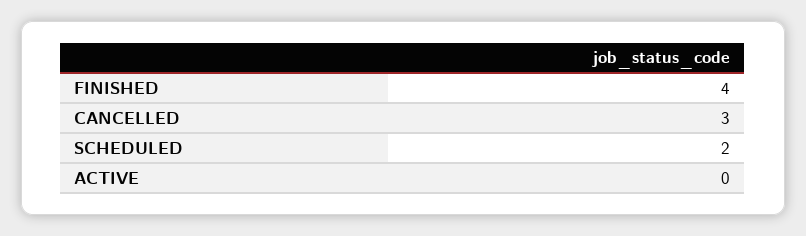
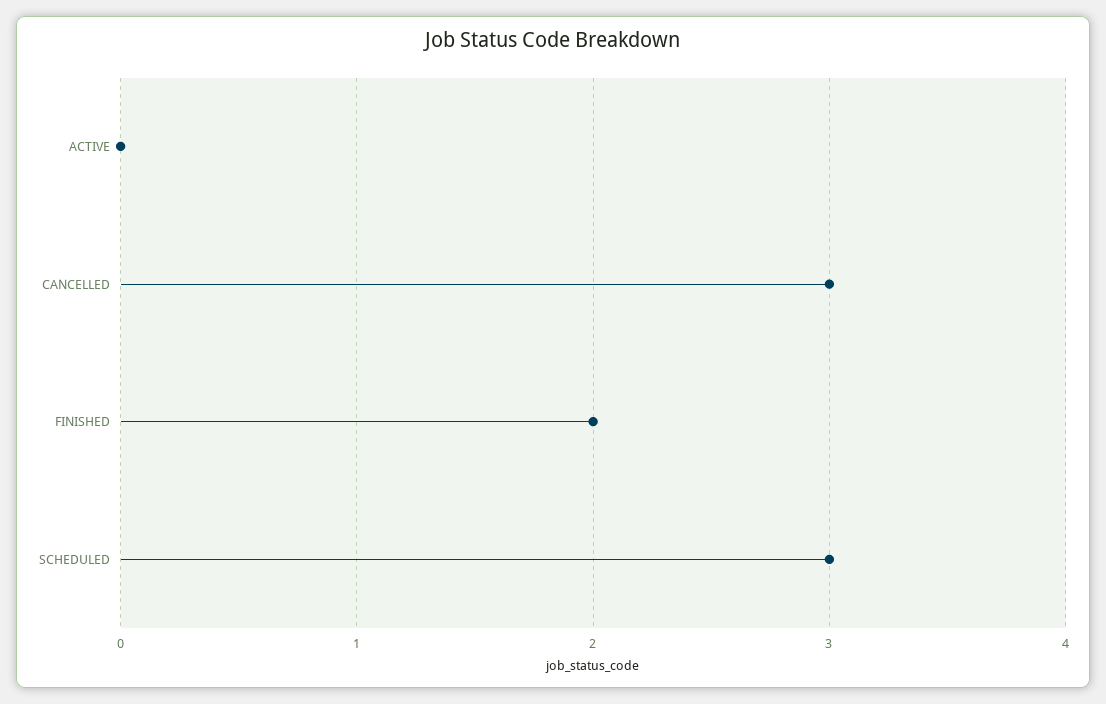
FINISHED: 4 -> 2
SCHEDULED: 2 -> 3

